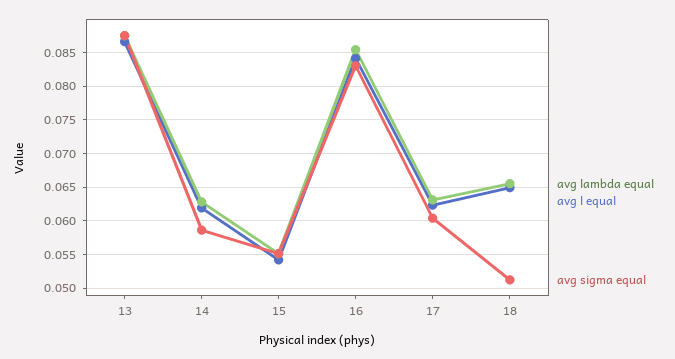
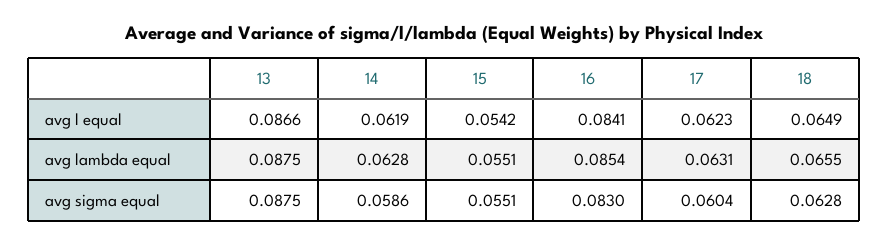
avg sigma equal, 18: 0.051 -> 0.0628

